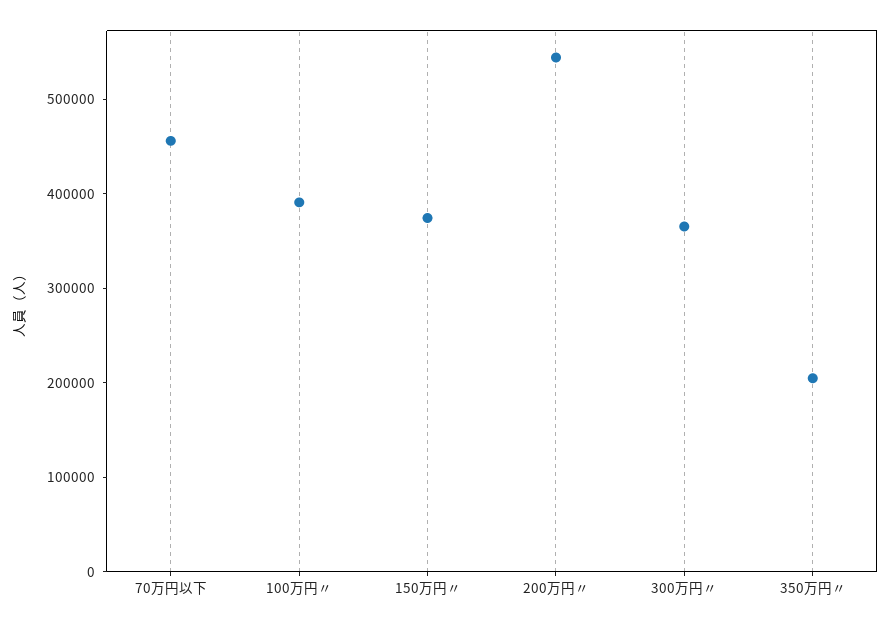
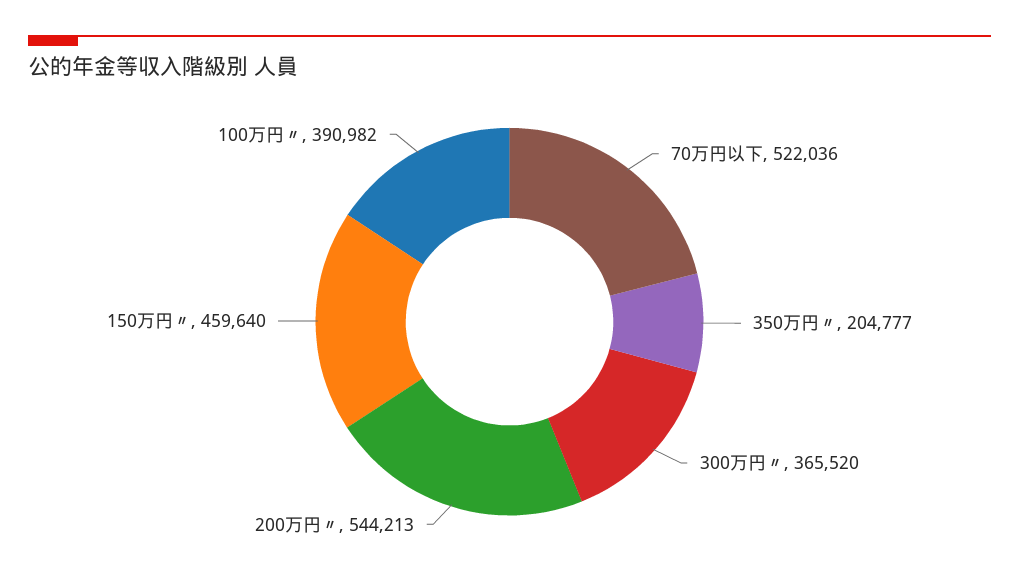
70万円以下: 460000 -> 522036
150万円〃: 380000 -> 459640

